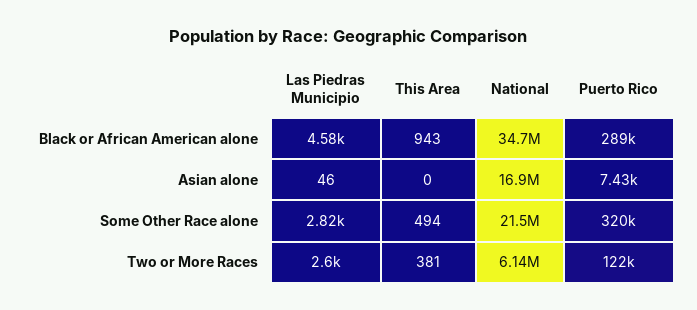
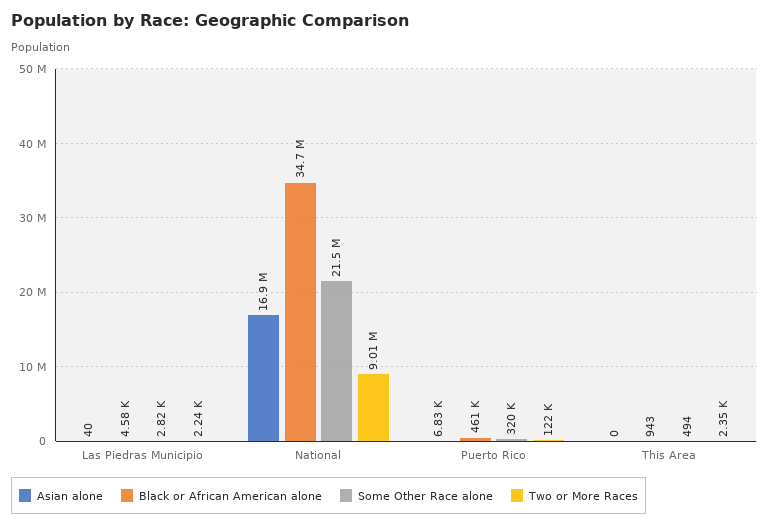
Black or African American alone, Puerto Rico: 289000 -> 461000
Asian alone, Las Piedras Municipio: 46 -> 40
Asian alone, Puerto Rico: 7430 -> 6830
Two or More Races, Las Piedras Municipio: 2600 -> 2240
Two or More Races, This Area: 381 -> 2350
Two or More Races, National: 6140000 -> 9010000

